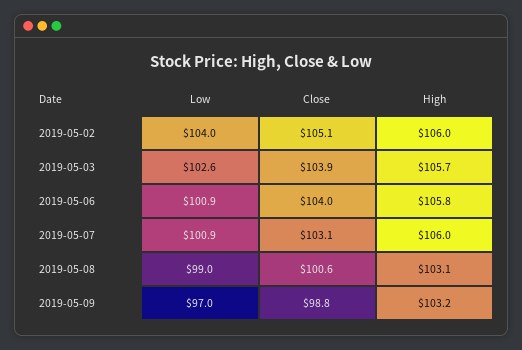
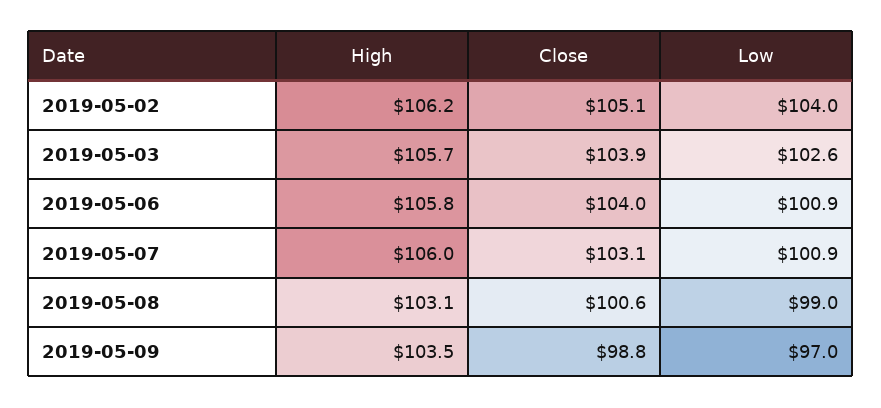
High, 2019-05-02: 106 -> 106.2
High, 2019-05-09: 103.2 -> 103.5

